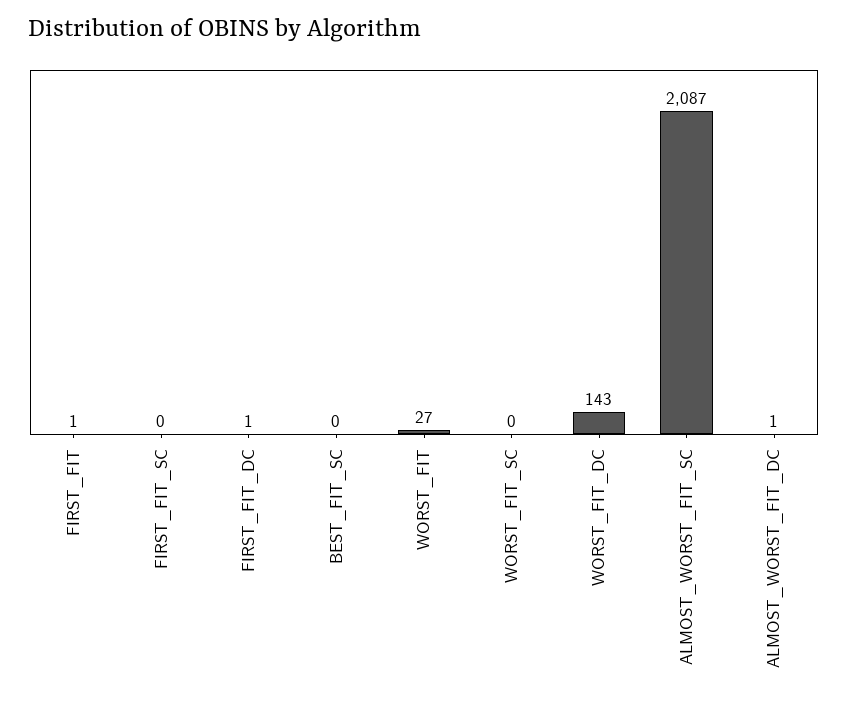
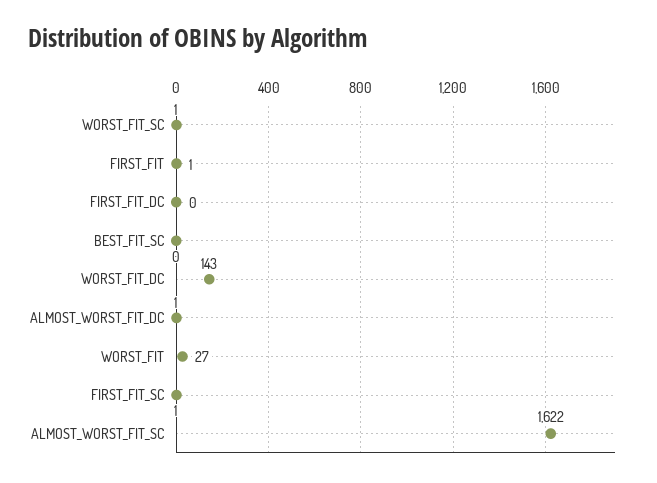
FIRST_FIT_SC: 0 -> 1
FIRST_FIT_DC: 1 -> 0
WORST_FIT_SC: 0 -> 1
ALMOST_WORST_FIT_SC: 2087 -> 1622

